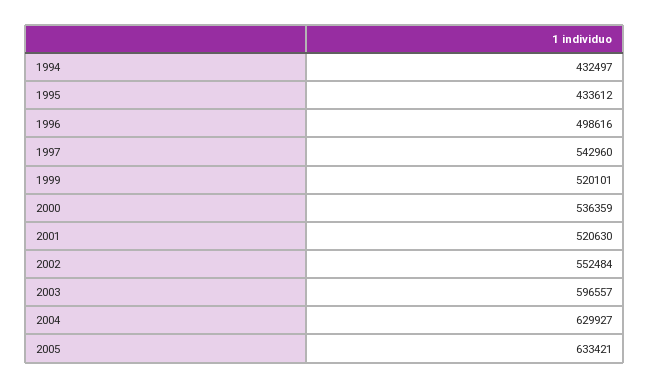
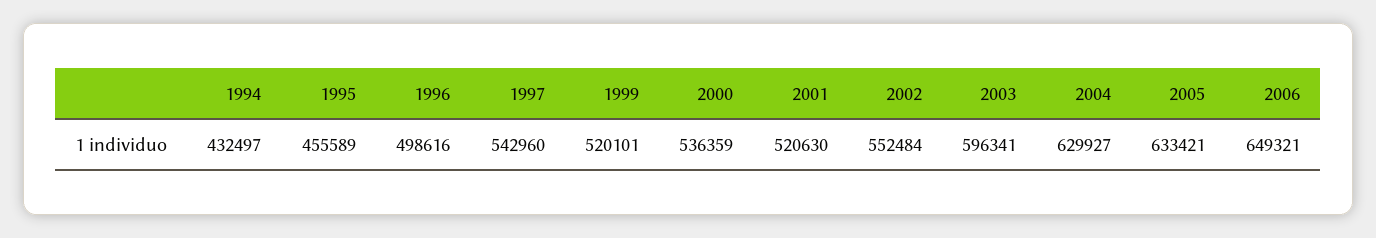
1995: 433612 -> 455589
2003: 596557 -> 596341
2006: none -> 649321

